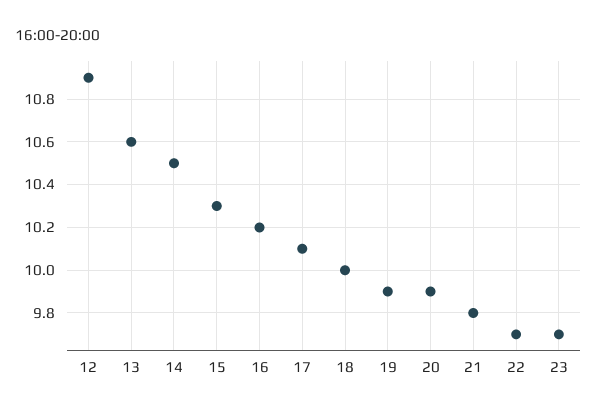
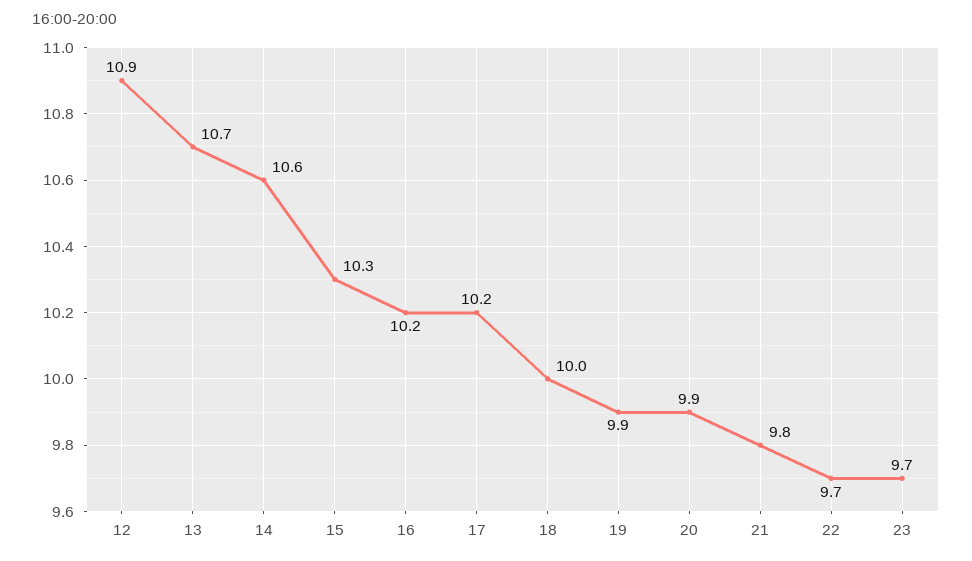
13: 10.6 -> 10.7
14: 10.5 -> 10.6
17: 10.1 -> 10.2

